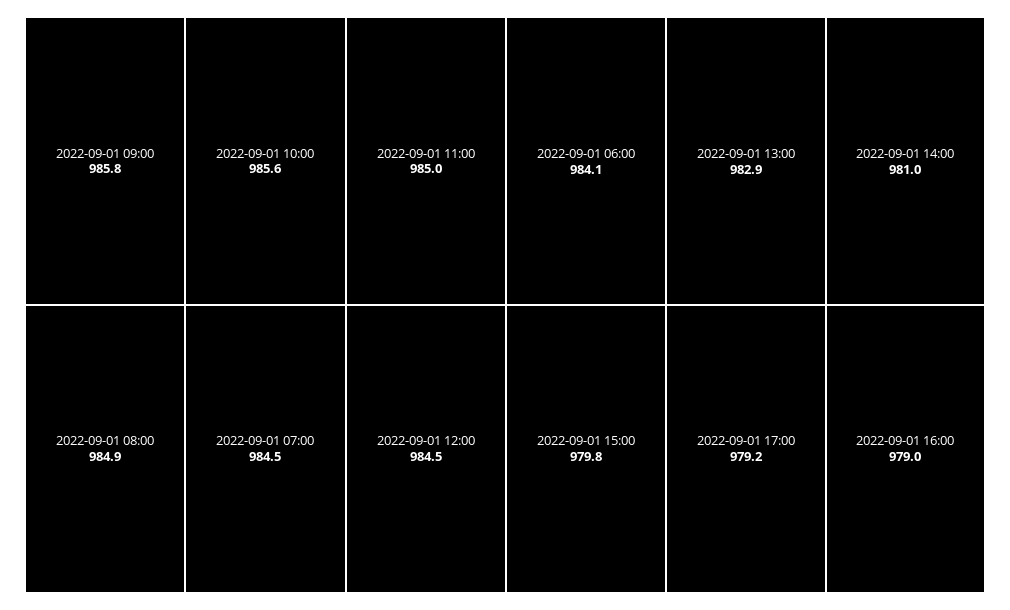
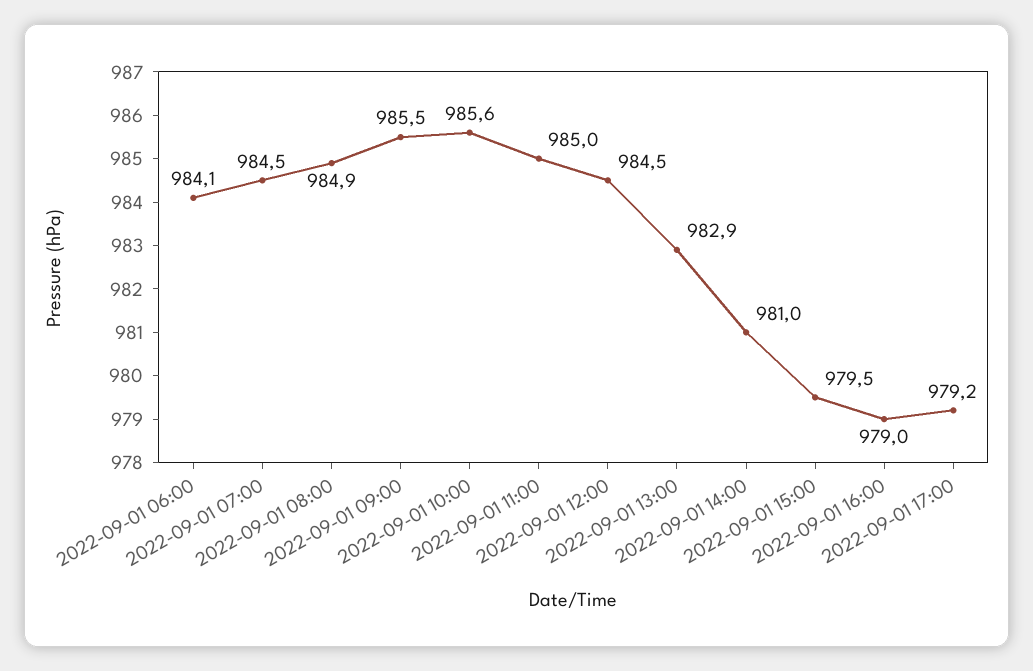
2022-09-01 09:00: 985.8 -> 985.5
2022-09-01 15:00: 979.8 -> 979.5

